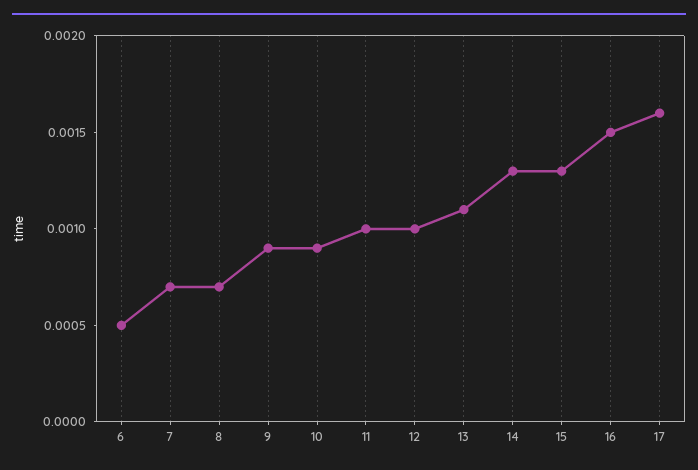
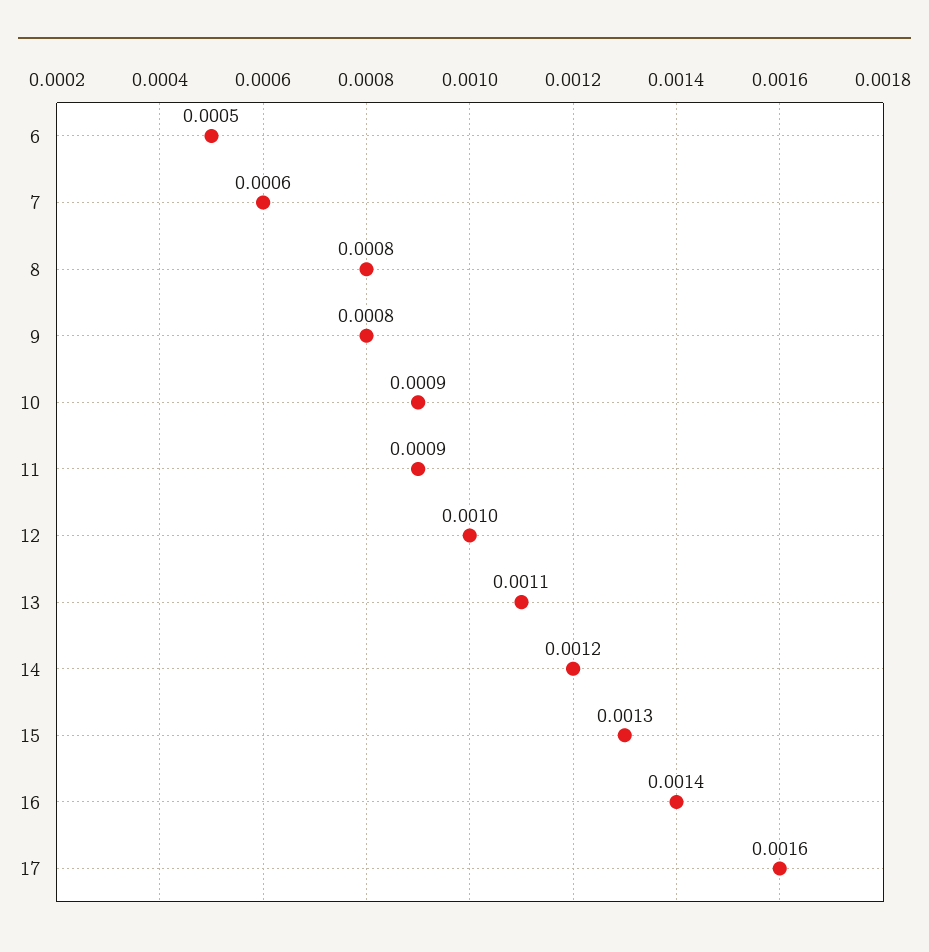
7: 0.0007 -> 0.0006
8: 0.0007 -> 0.0008
9: 0.0009 -> 0.0008
11: 0.001 -> 0.0009
14: 0.0013 -> 0.0012
16: 0.0015 -> 0.0014

